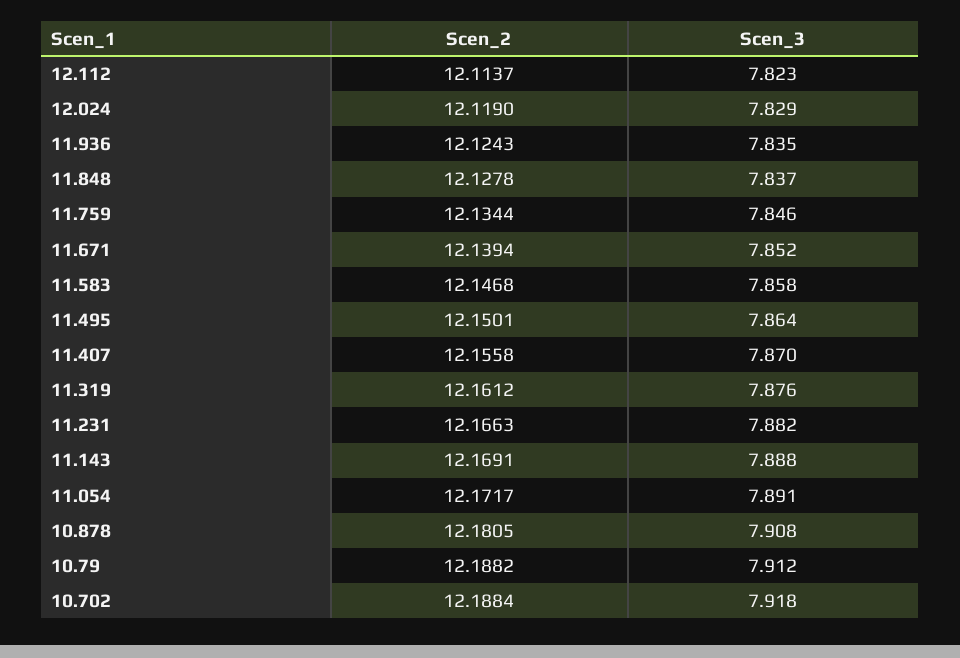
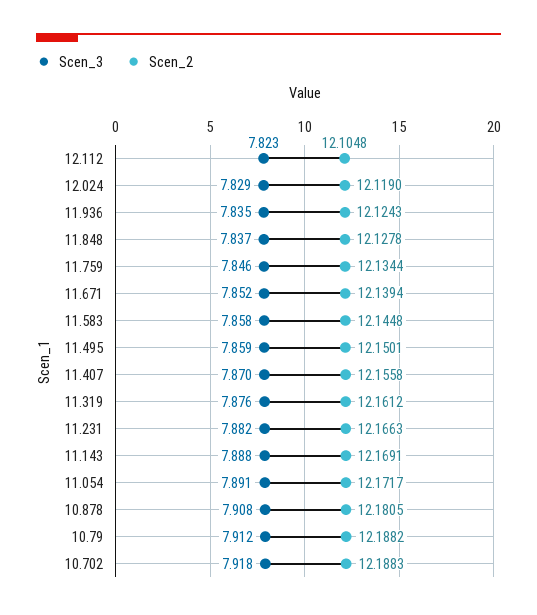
Scen_2, 12.112: 12.1137 -> 12.1048
Scen_2, 11.583: 12.1468 -> 12.1448
Scen_3, 11.495: 7.864 -> 7.859
Scen_2, 10.702: 12.1884 -> 12.1883

